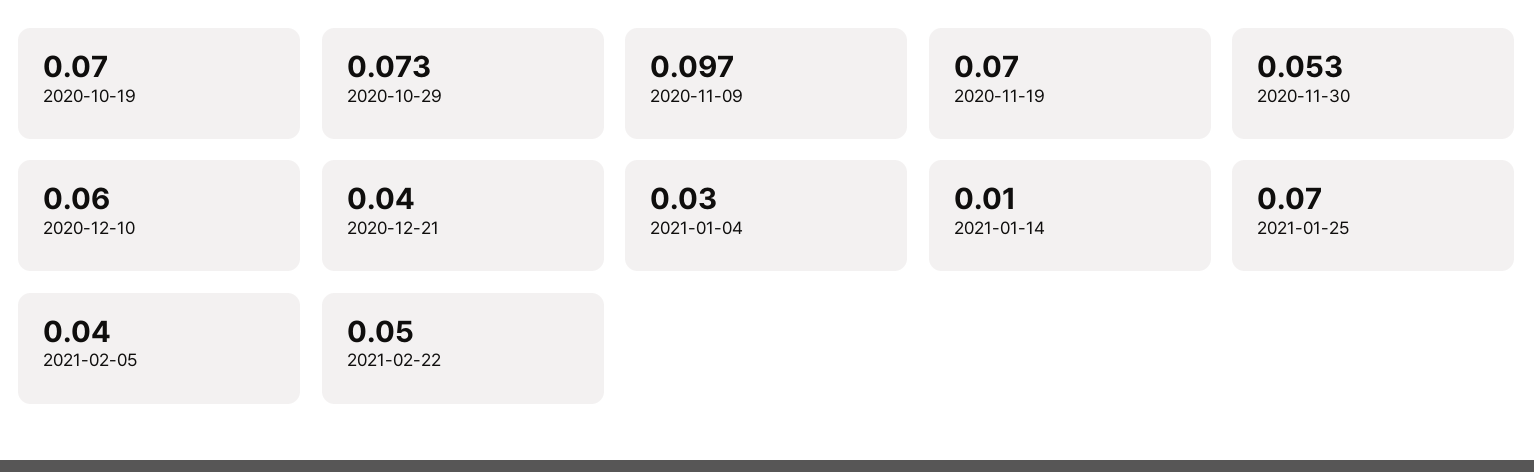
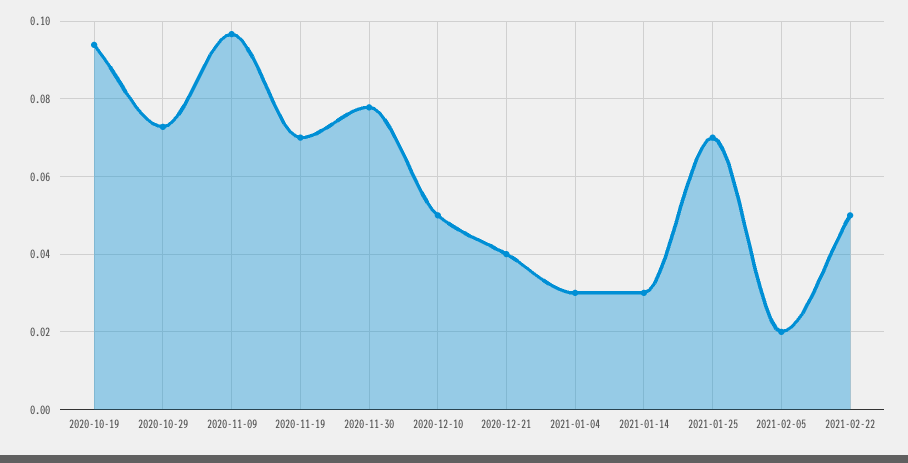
2020-10-19: 0.07 -> 0.094
2020-11-30: 0.053 -> 0.078
2020-12-10: 0.06 -> 0.05
2021-01-14: 0.01 -> 0.03
2021-02-05: 0.04 -> 0.02

